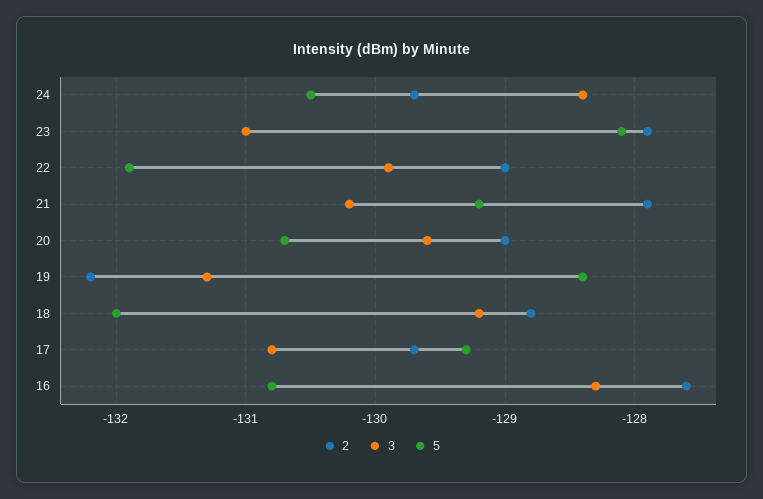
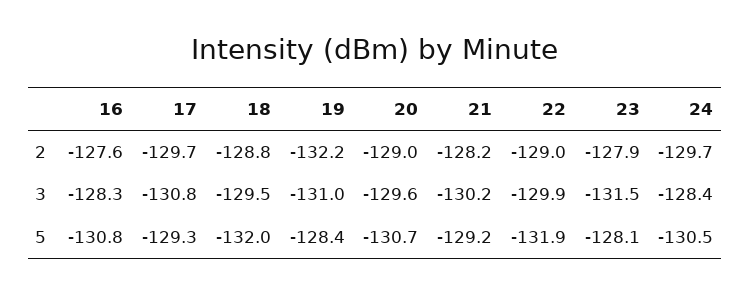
3, 23: -131 -> -131.5
2, 21: -127.9 -> -128.2
3, 19: -131.3 -> -131
3, 18: -129.2 -> -129.5

